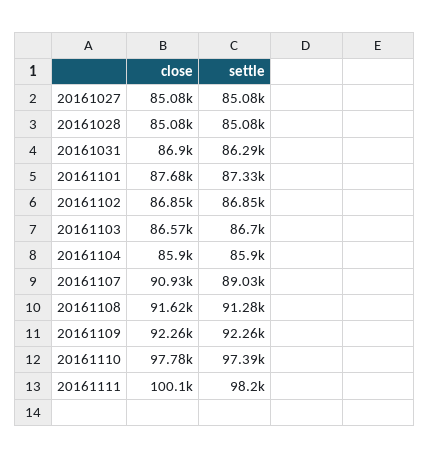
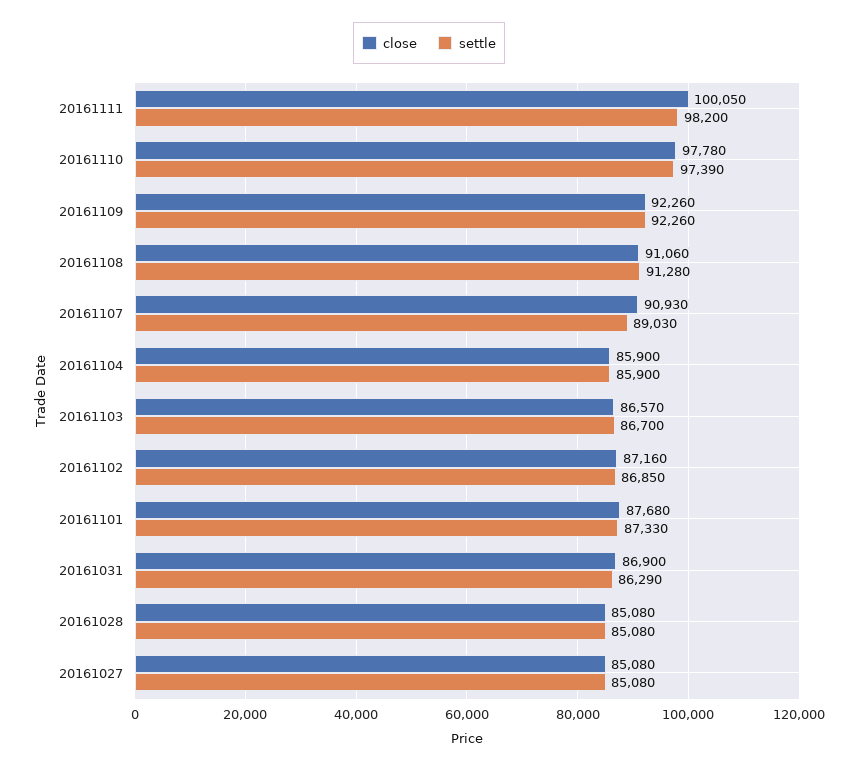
close, 20161102: 86850 -> 87160
close, 20161108: 91620 -> 91060

